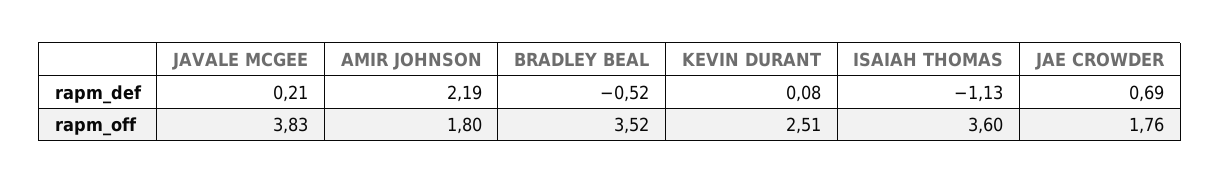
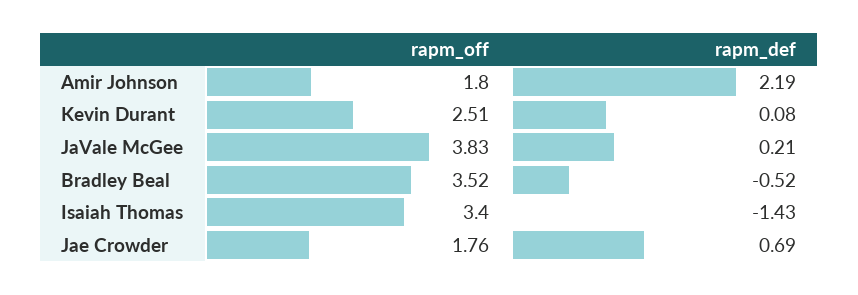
ISAIAH THOMAS, rapm_def: -1.13 -> -1.43
ISAIAH THOMAS, rapm_off: 3.6 -> 3.4

